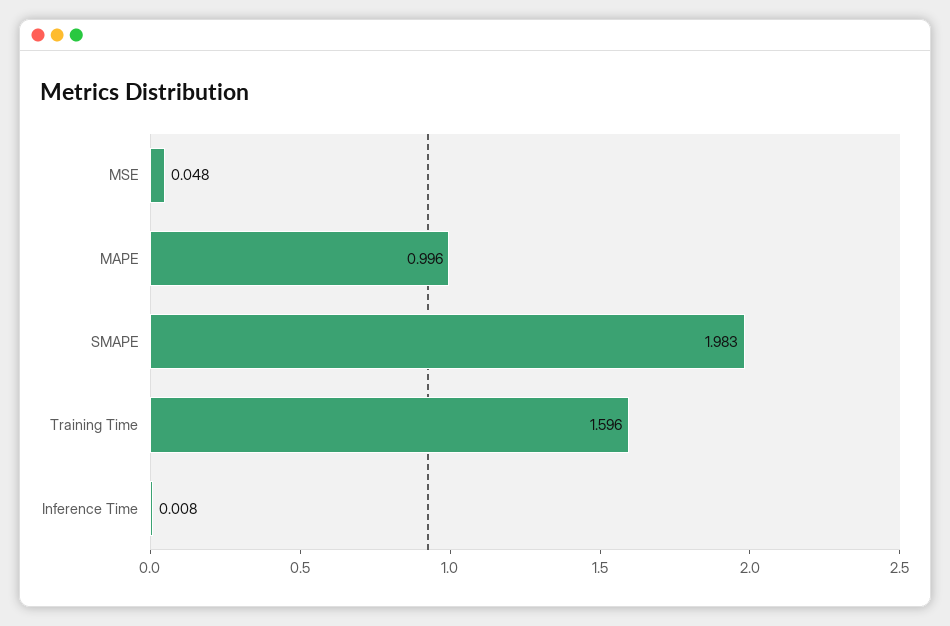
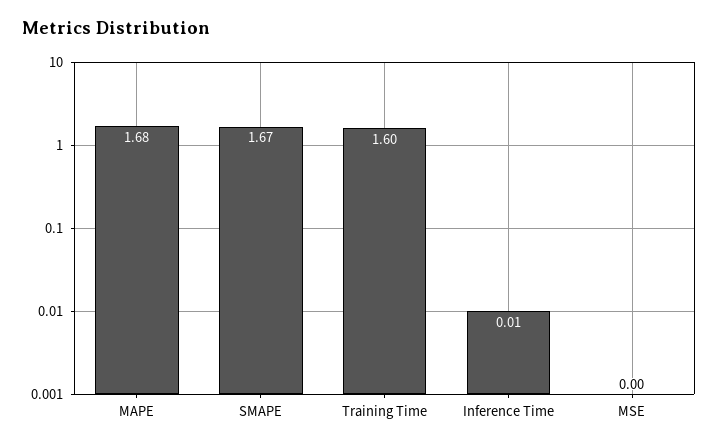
MSE: 0.048 -> 0
MAPE: 0.996 -> 1.68
SMAPE: 1.983 -> 1.67

